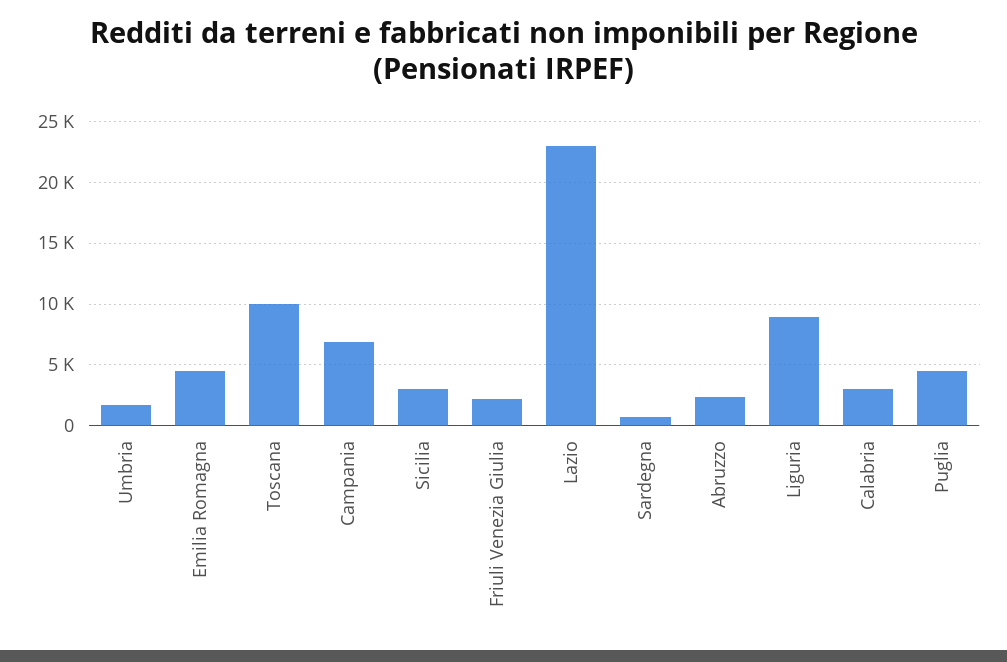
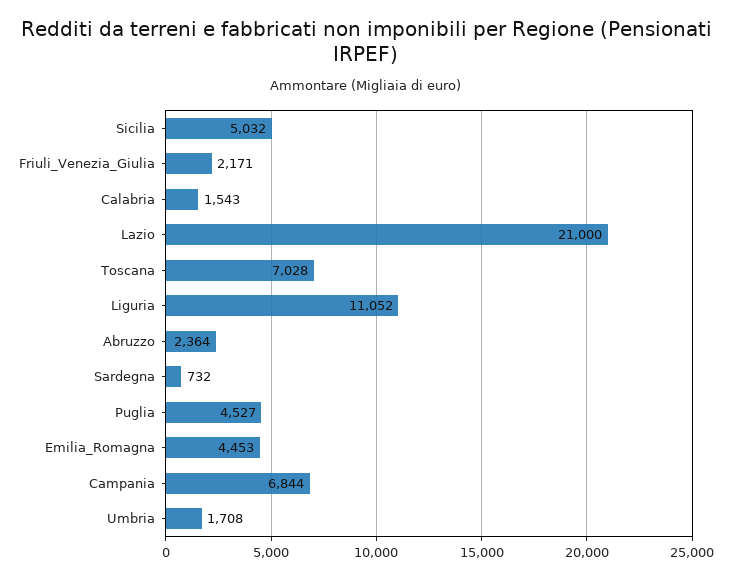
Toscana: 10000 -> 7028
Sicilia: 3000 -> 5032
Lazio: 23000 -> 21000
Liguria: 9000 -> 11052
Calabria: 3000 -> 1543

